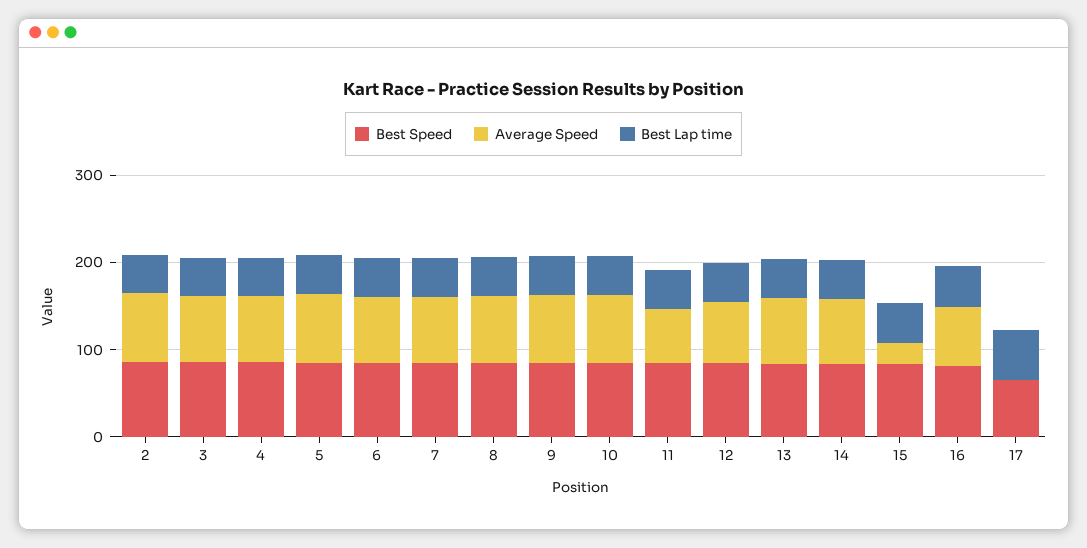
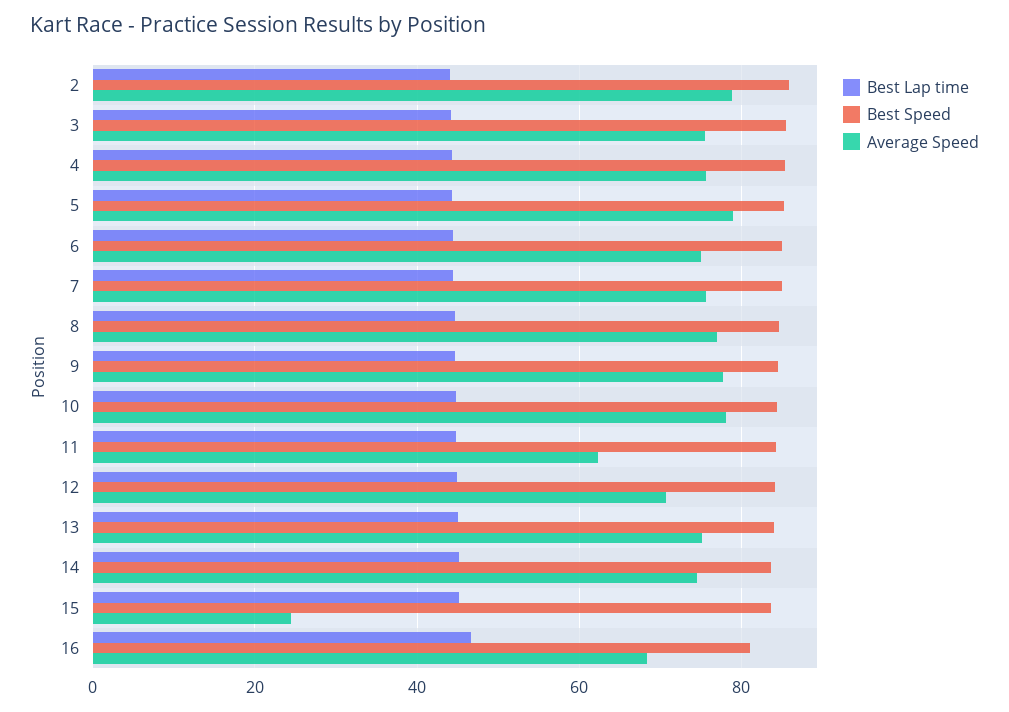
Best Speed, 17: 60 -> none
Average Speed, 17: 0 -> none
Best Lap time, 17: 60 -> none

